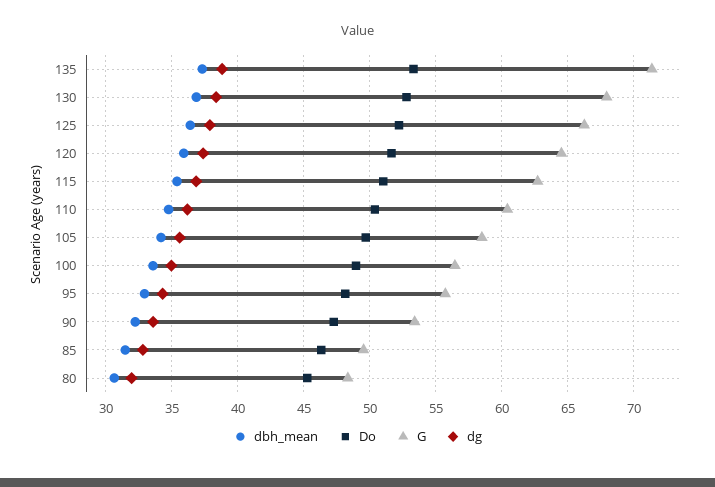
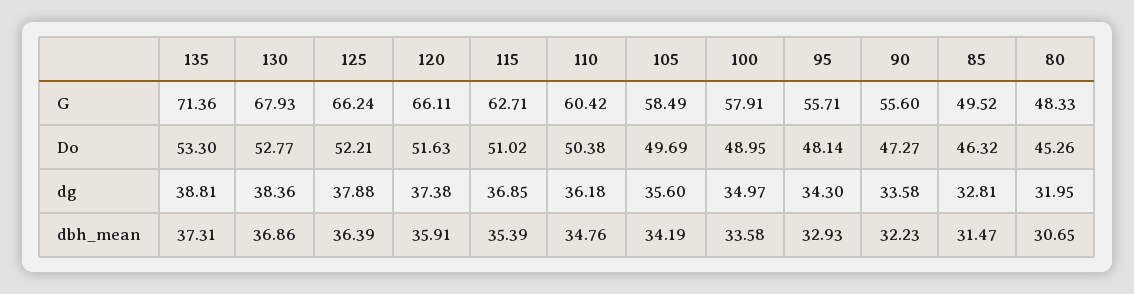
G, 120: 64.5 -> 66.11
G, 100: 56.5 -> 57.91
G, 90: 53.5 -> 55.6

